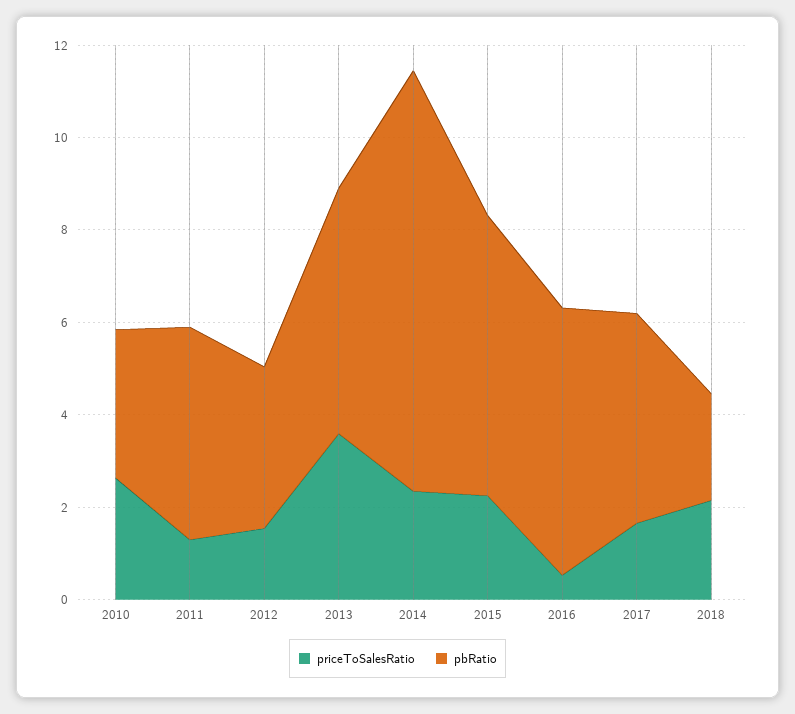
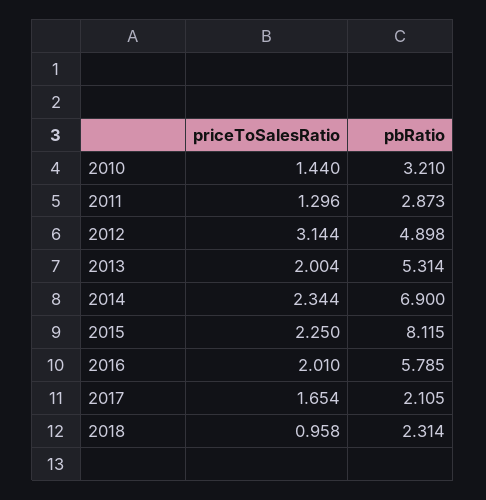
priceToSalesRatio, 2010: 2.5 -> 1.44
pbRatio, 2011: 4.5 -> 2.873
priceToSalesRatio, 2012: 1.5 -> 3.144
pbRatio, 2012: 3.5 -> 4.898
priceToSalesRatio, 2013: 3.5 -> 2.004
pbRatio, 2014: 9 -> 6.9
pbRatio, 2015: 6 -> 8.115
priceToSalesRatio, 2016: 0.5 -> 2.01
pbRatio, 2017: 4.5 -> 2.105
priceToSalesRatio, 2018: 2 -> 0.958

